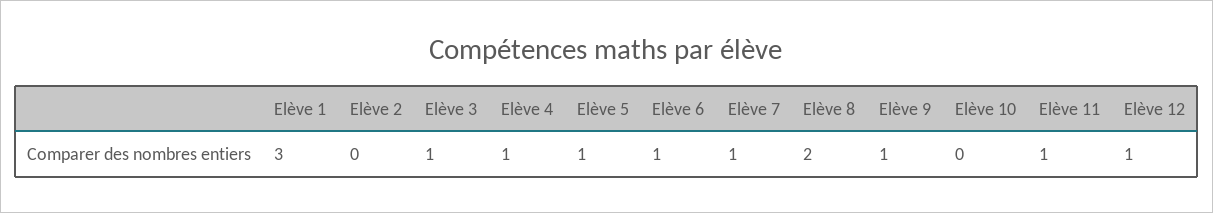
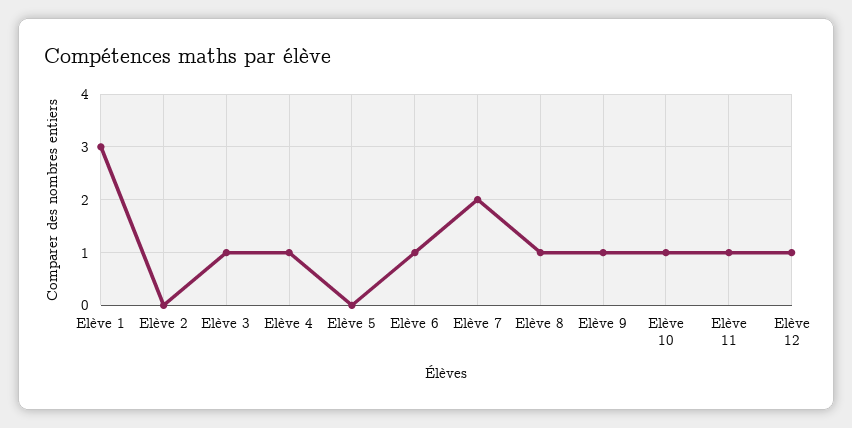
Elève 5: 1 -> 0
Elève 7: 1 -> 2
Elève 8: 2 -> 1
Elève 10: 0 -> 1

